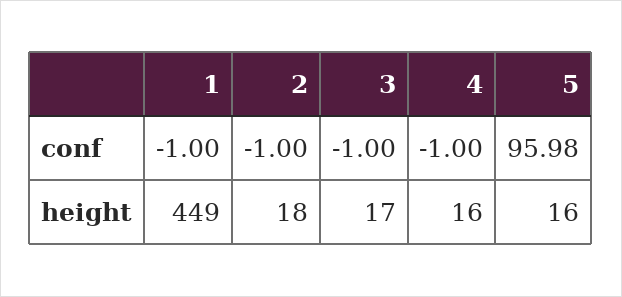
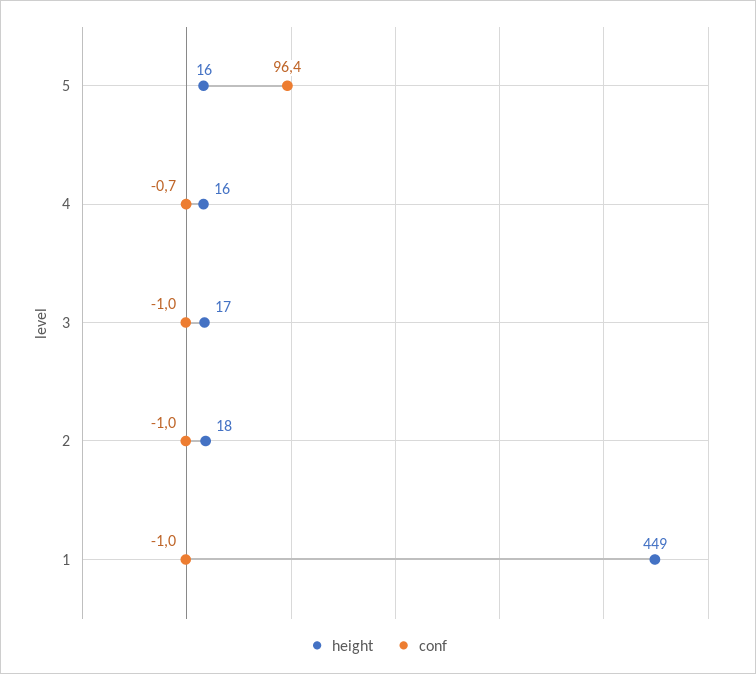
conf, 4: -1 -> -0.7
conf, 5: 95.98 -> 96.4

